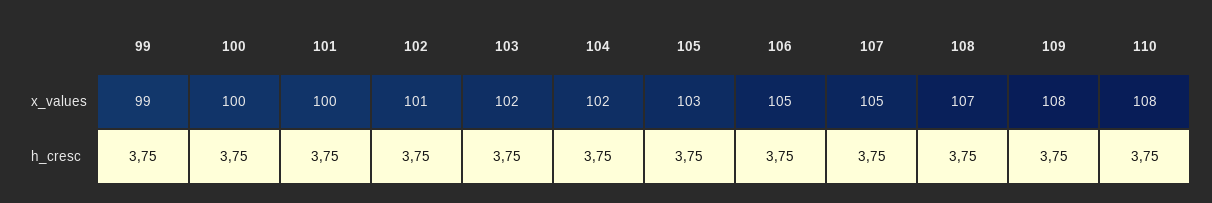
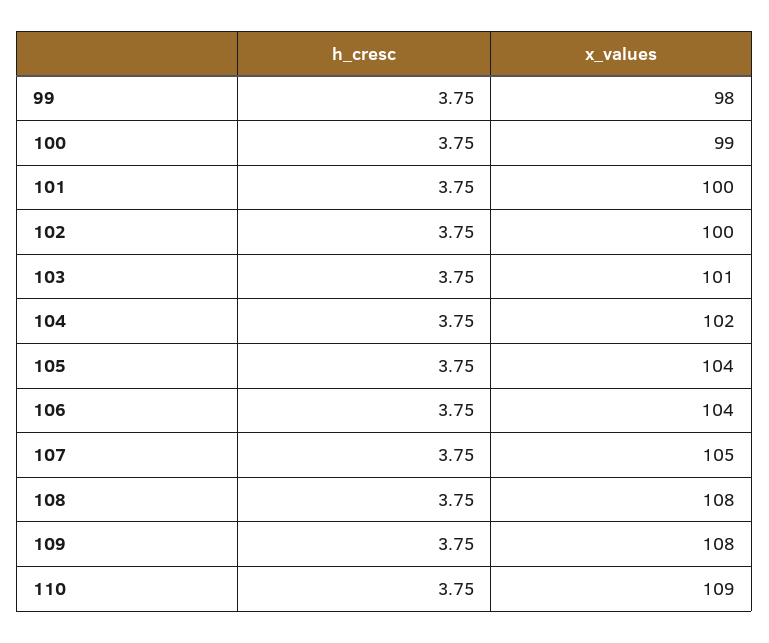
99, x_values: 99 -> 98
100, x_values: 100 -> 99
102, x_values: 101 -> 100
103, x_values: 102 -> 101
105, x_values: 103 -> 104
106, x_values: 105 -> 104
108, x_values: 107 -> 108
110, x_values: 108 -> 109

